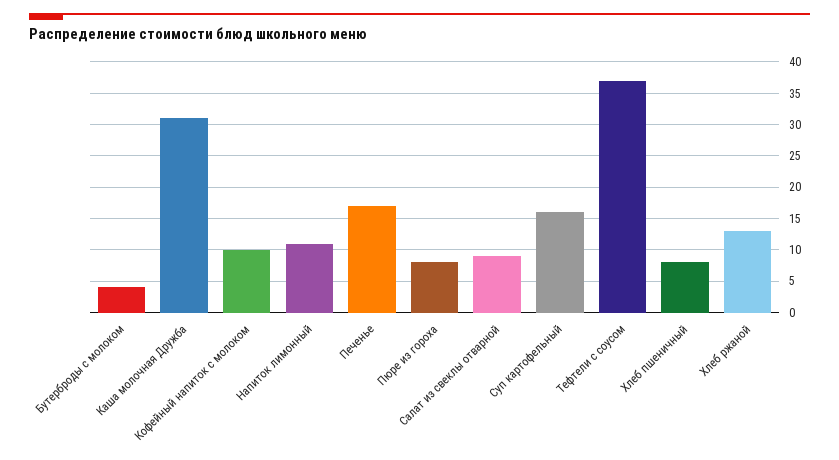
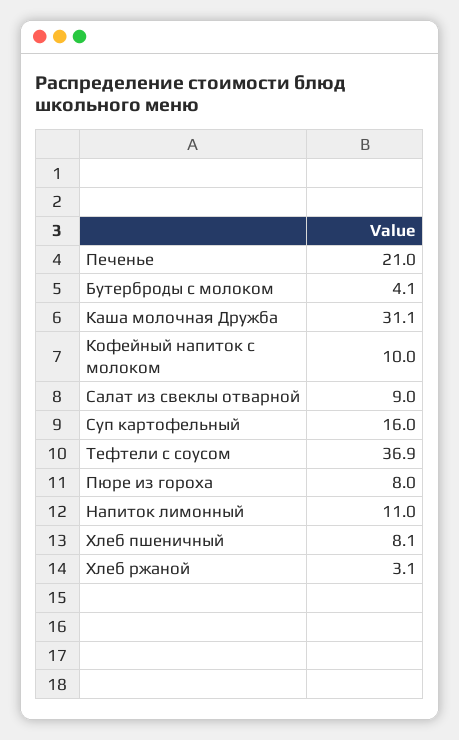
Печенье: 17 -> 21
Хлеб ржаной: 13 -> 3.1

